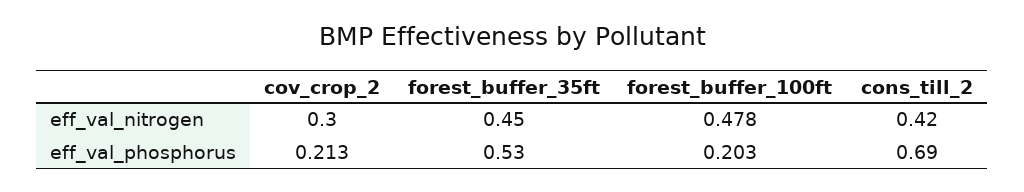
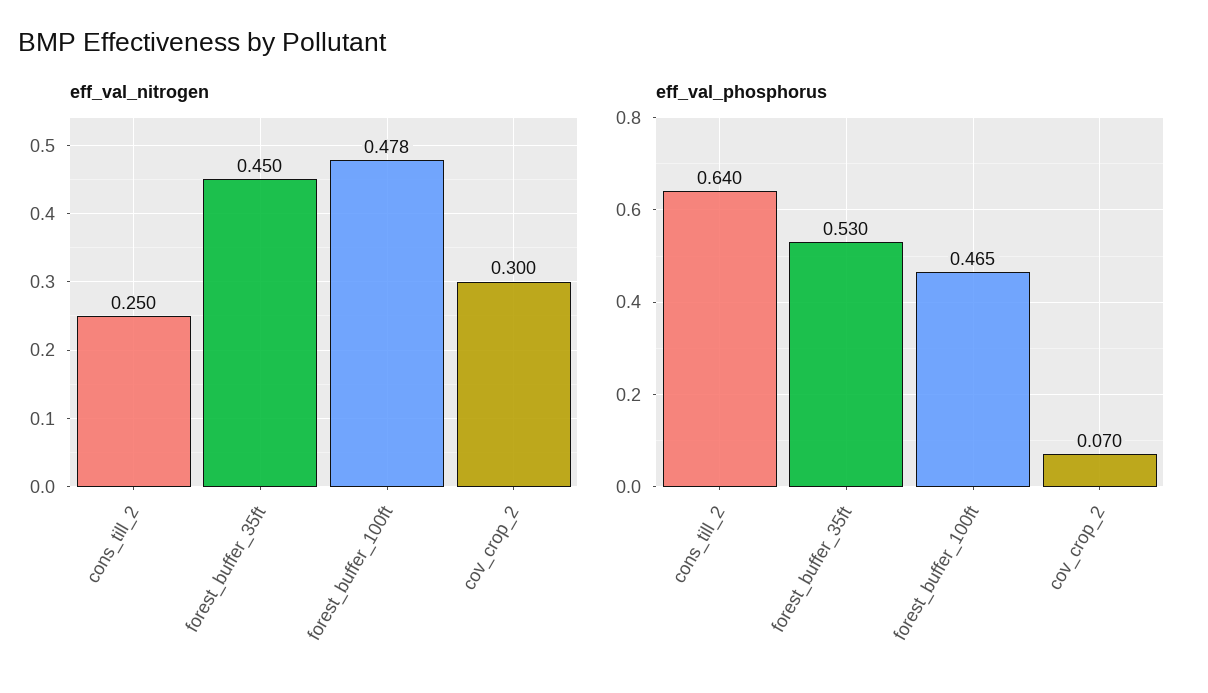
eff_val_nitrogen, cons_till_2: 0.42 -> 0.25
eff_val_phosphorus, cov_crop_2: 0.213 -> 0.07
eff_val_phosphorus, forest_buffer_100ft: 0.203 -> 0.465
eff_val_phosphorus, cons_till_2: 0.69 -> 0.64

